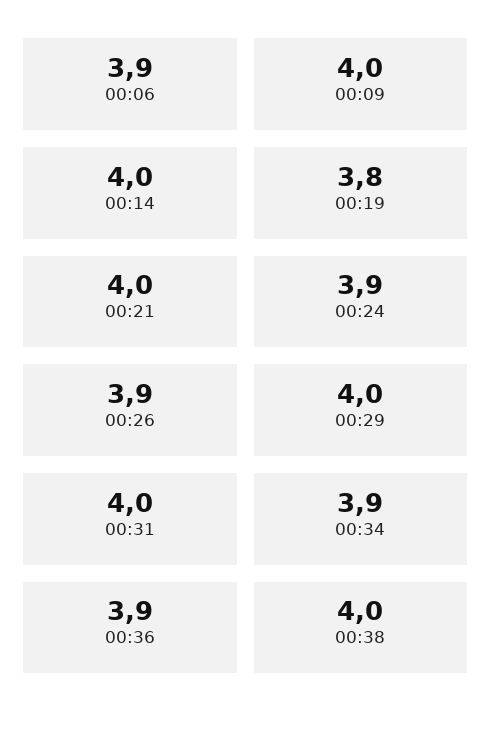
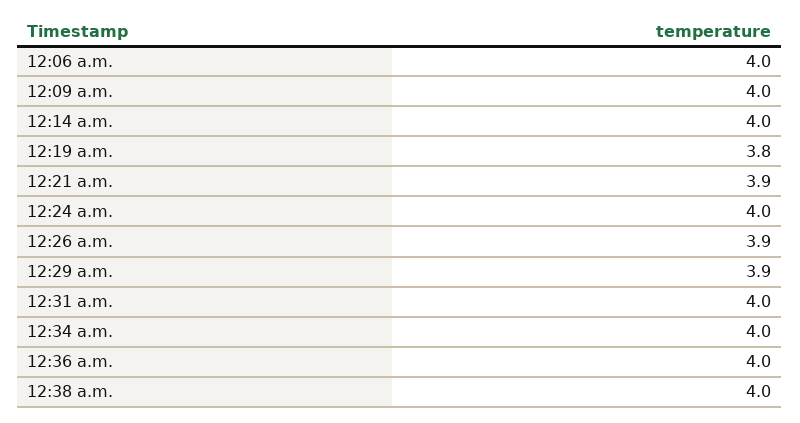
00:06: 3.9 -> 4
00:21: 4 -> 3.9
00:24: 3.9 -> 4
00:29: 4 -> 3.9
00:34: 3.9 -> 4
00:36: 3.9 -> 4

